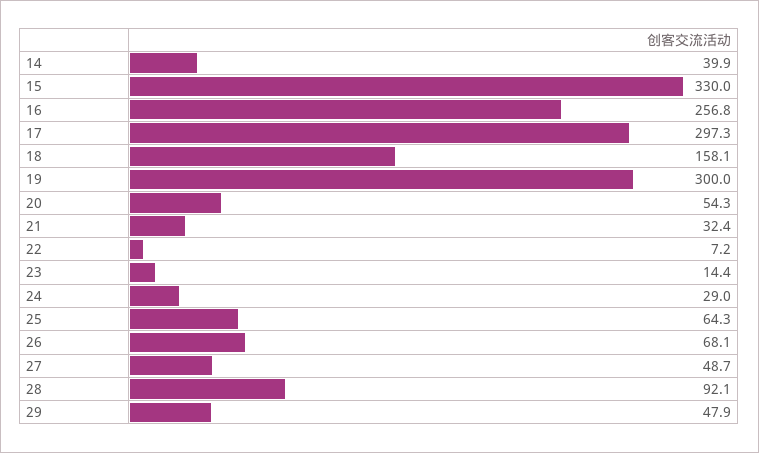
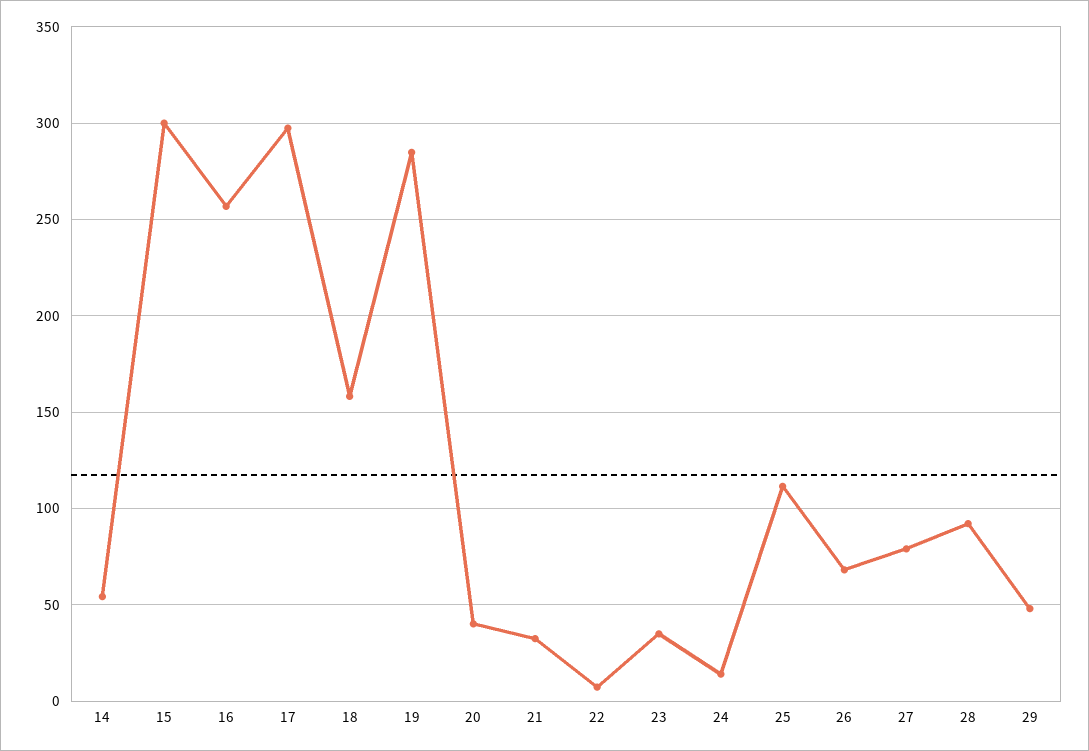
14: 39.9 -> 55
15: 330 -> 300
19: 300 -> 285
20: 54.3 -> 40
23: 14.4 -> 35
24: 29 -> 15
25: 64.3 -> 110
27: 48.7 -> 80

